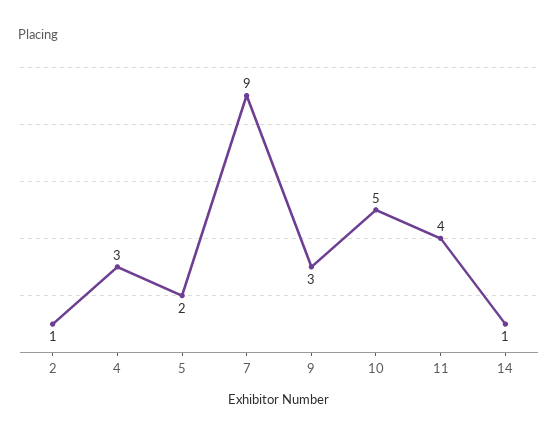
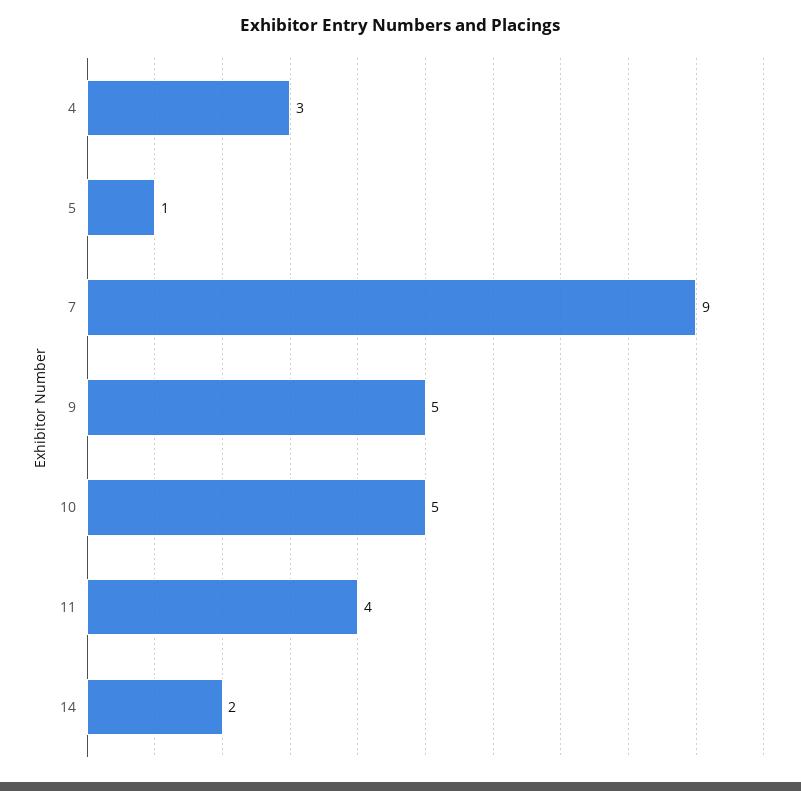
2: 1 -> none
5: 2 -> 1
9: 3 -> 5
14: 1 -> 2

